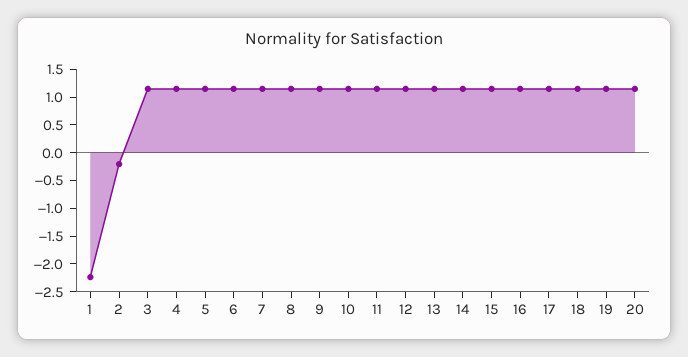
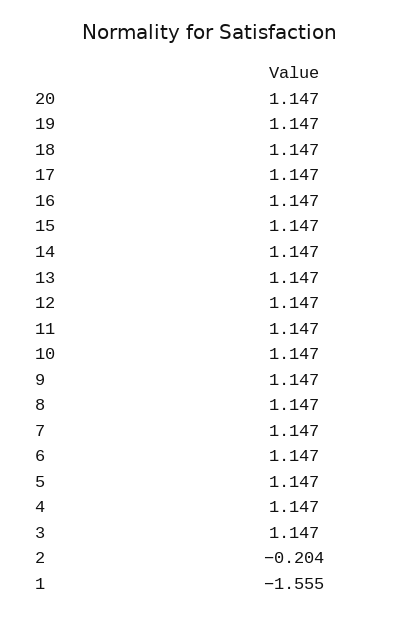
1: -2.25 -> -1.555

